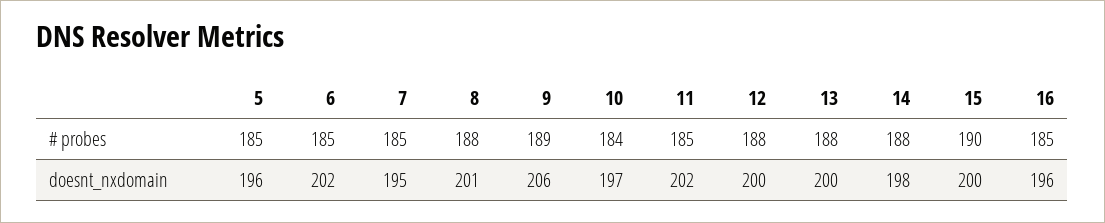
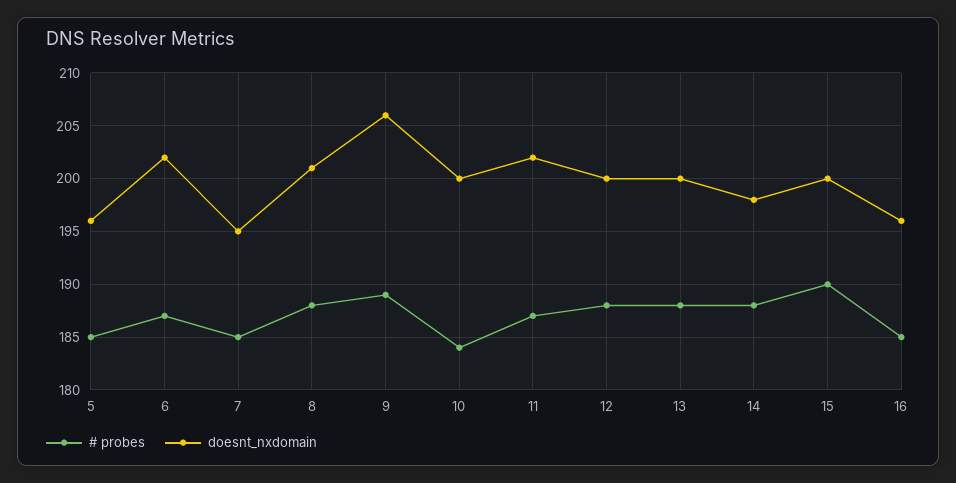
# probes, 6: 185 -> 187
# probes, 11: 185 -> 187
doesnt_nxdomain, 10: 197 -> 200

